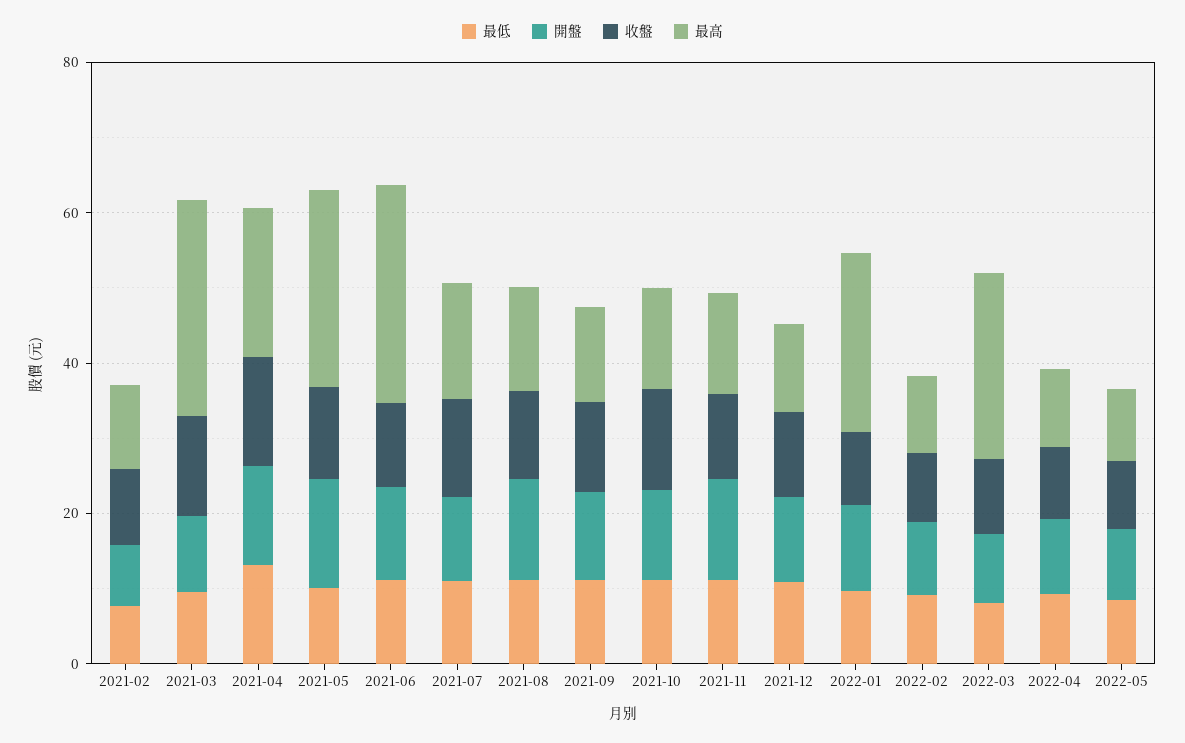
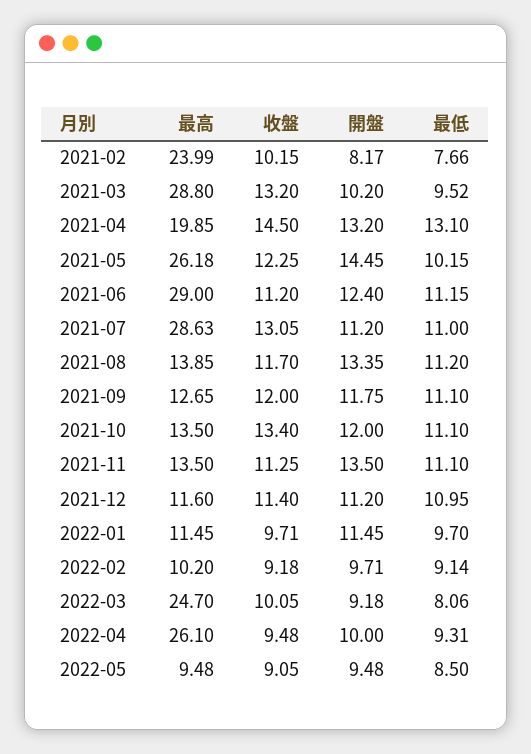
最高, 2021-02: 10 -> 23.99
最高, 2021-07: 15 -> 28.63
最高, 2022-01: 25 -> 11.45
最高, 2022-04: 10 -> 26.1

